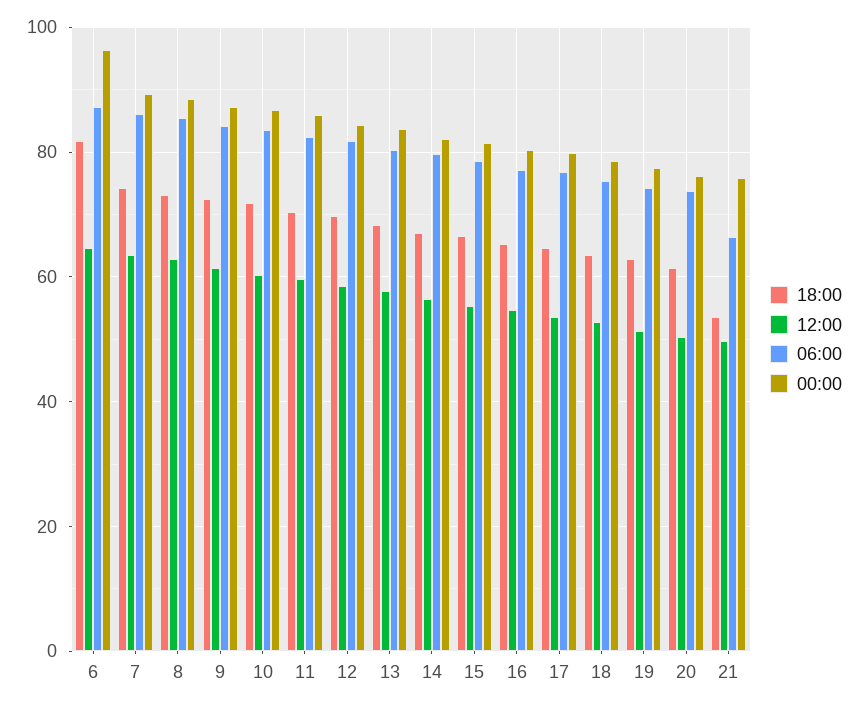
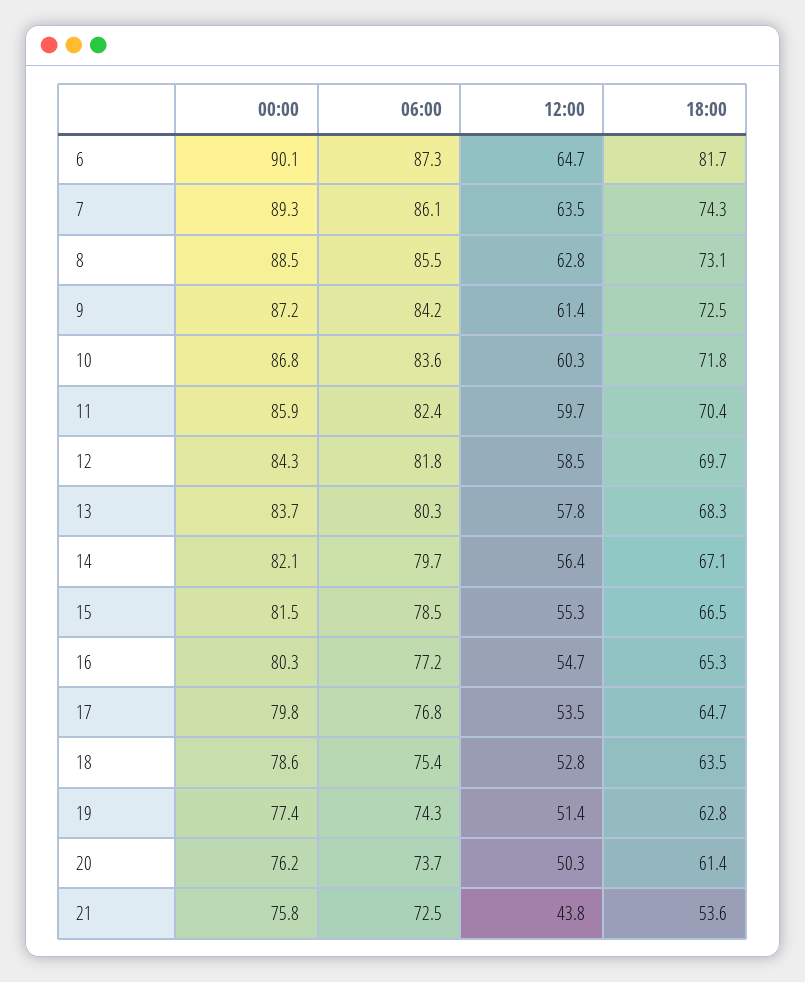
00:00, 6: 96 -> 90.1
12:00, 21: 50 -> 43.8
06:00, 21: 66 -> 72.5

